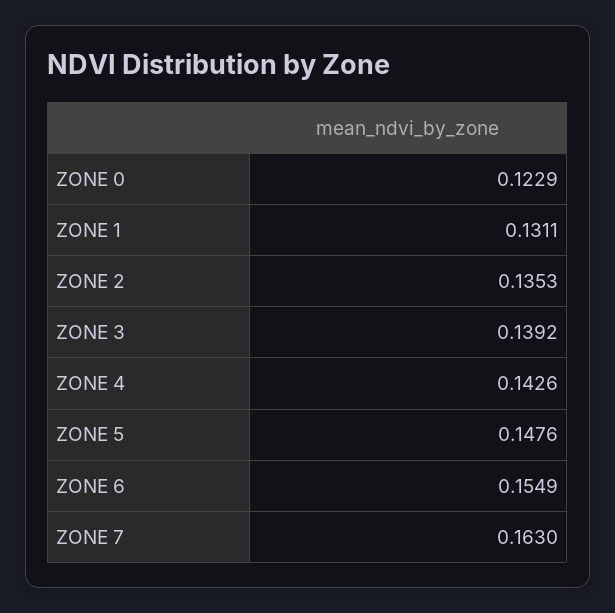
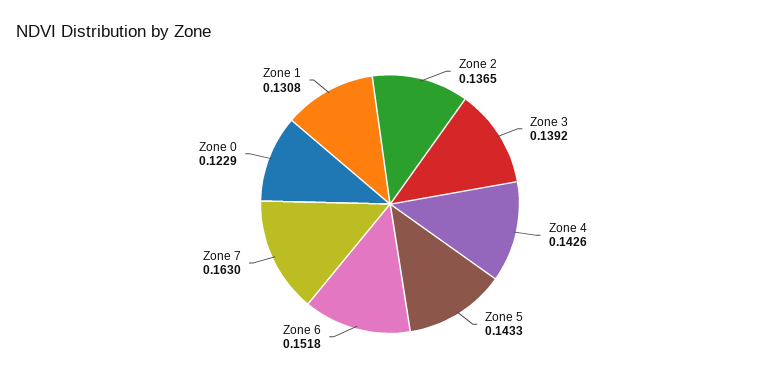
ZONE 1: 0.1311 -> 0.1308
ZONE 2: 0.1353 -> 0.1365
ZONE 5: 0.1476 -> 0.1433
ZONE 6: 0.1549 -> 0.1518

